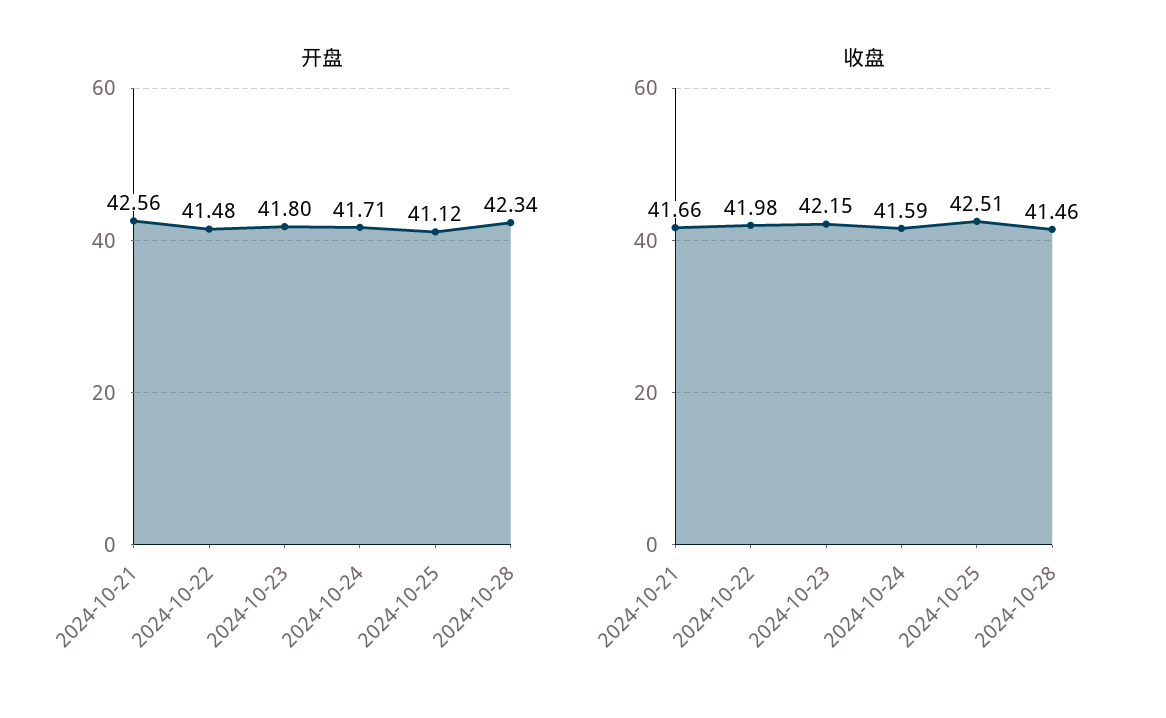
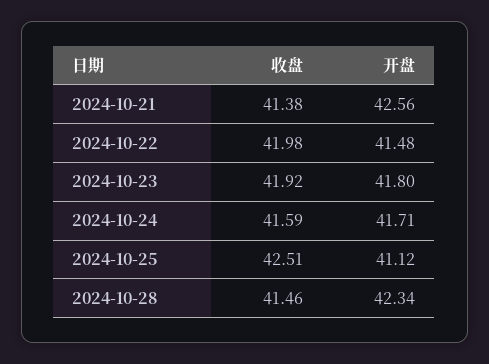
收盘, 2024-10-21: 41.66 -> 41.38
收盘, 2024-10-23: 42.15 -> 41.92

